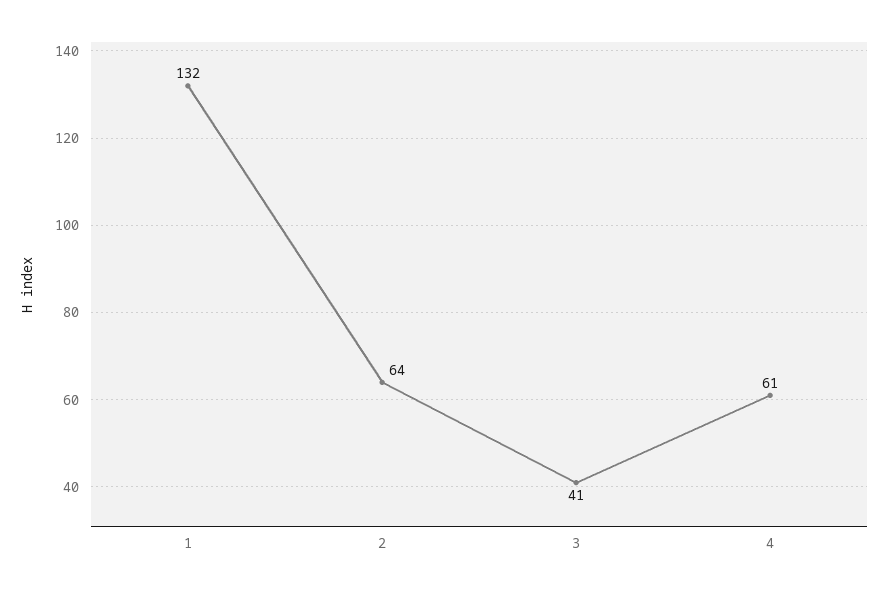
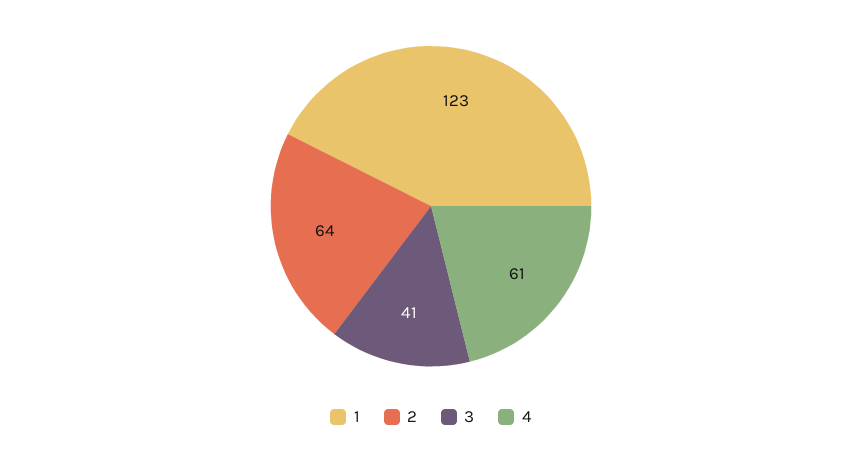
1: 132 -> 123

